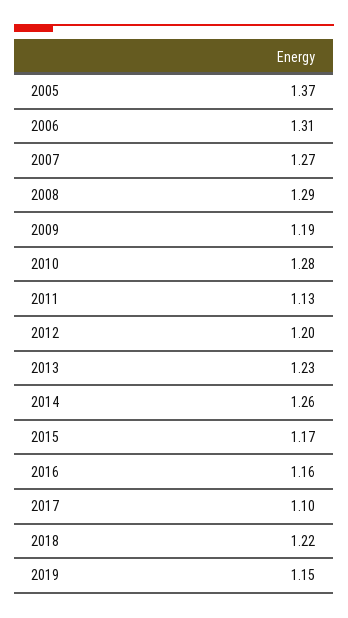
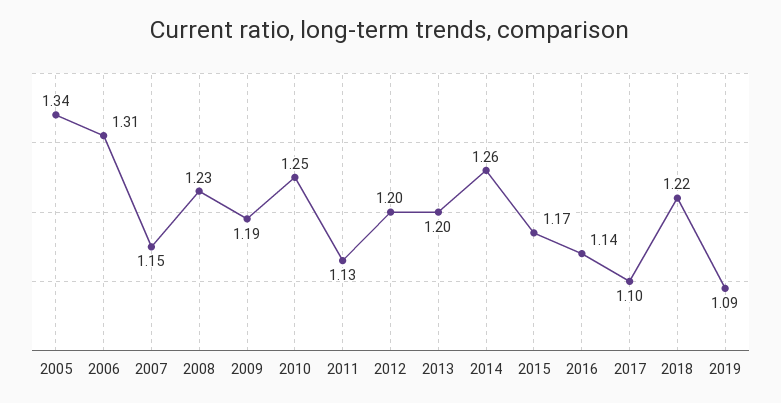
2005: 1.37 -> 1.34
2007: 1.27 -> 1.15
2008: 1.29 -> 1.23
2010: 1.28 -> 1.25
2013: 1.23 -> 1.2
2016: 1.16 -> 1.14
2019: 1.15 -> 1.09

